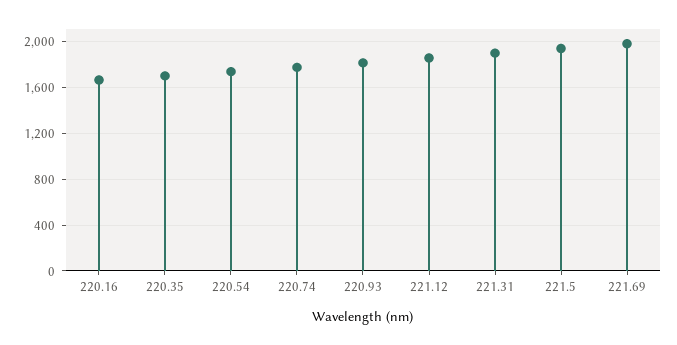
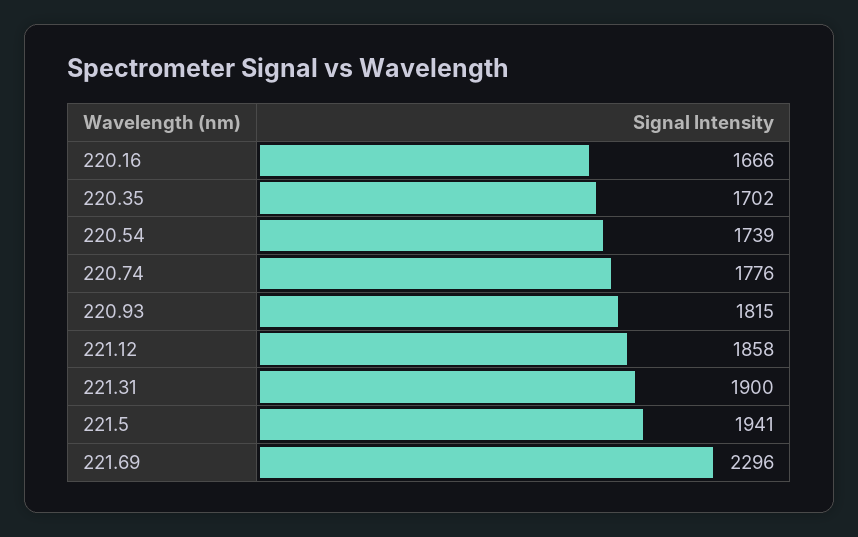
221.69: 2000 -> 2296

